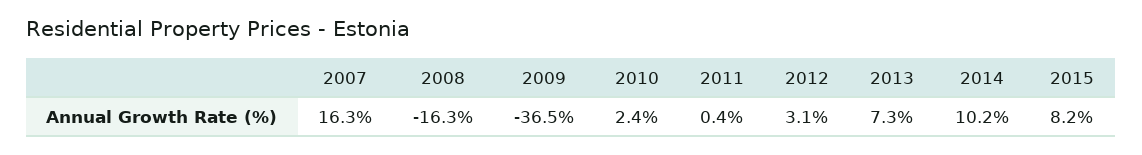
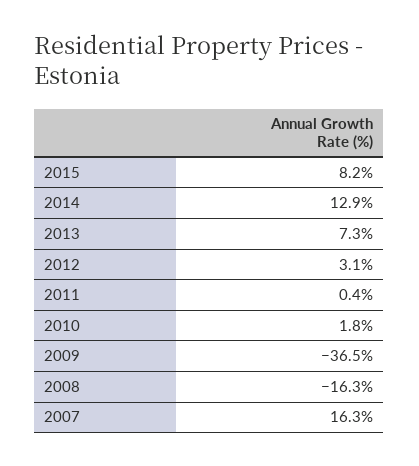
2010: 2.4 -> 1.8
2014: 10.2 -> 12.9

